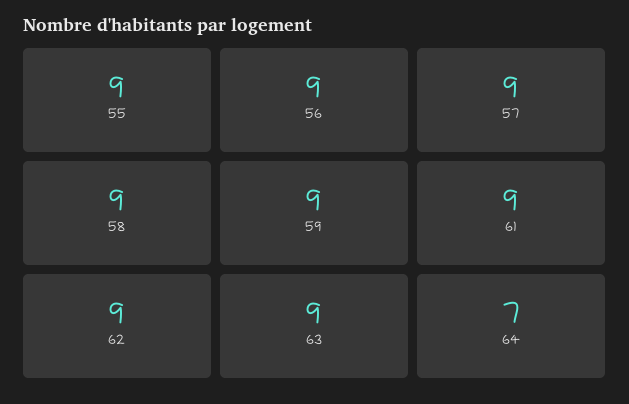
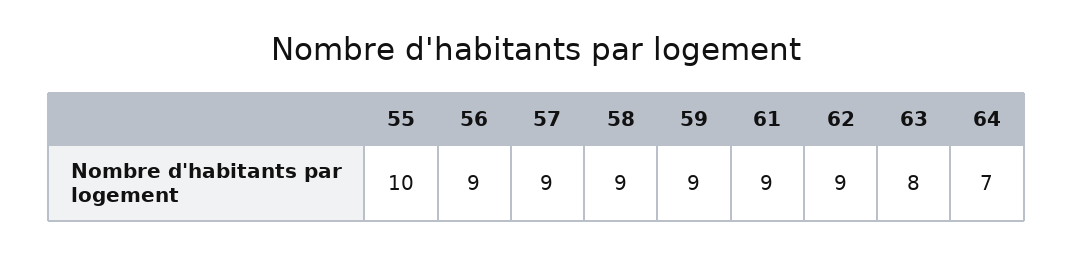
55: 9 -> 10
63: 9 -> 8

